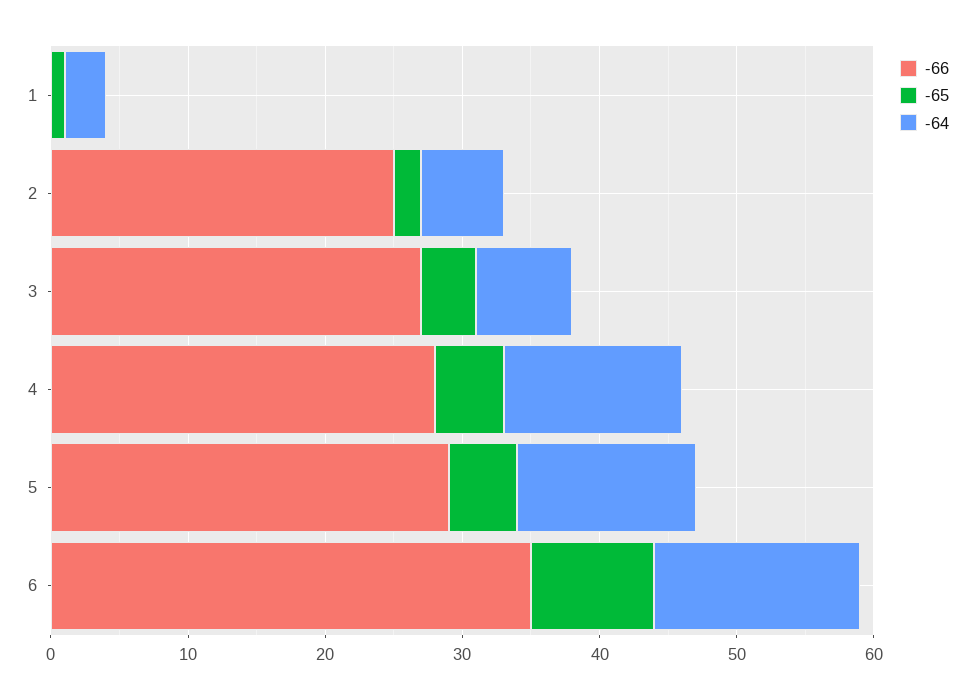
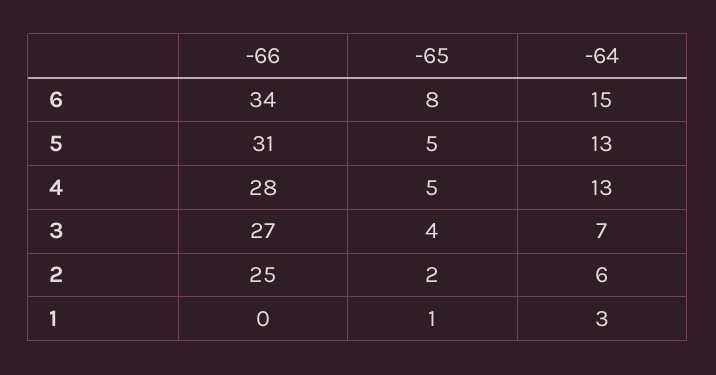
-66, 5: 29 -> 31
-66, 6: 35 -> 34
-65, 6: 9 -> 8

